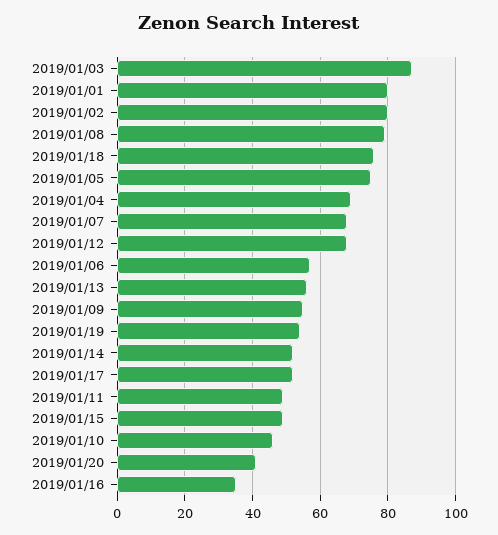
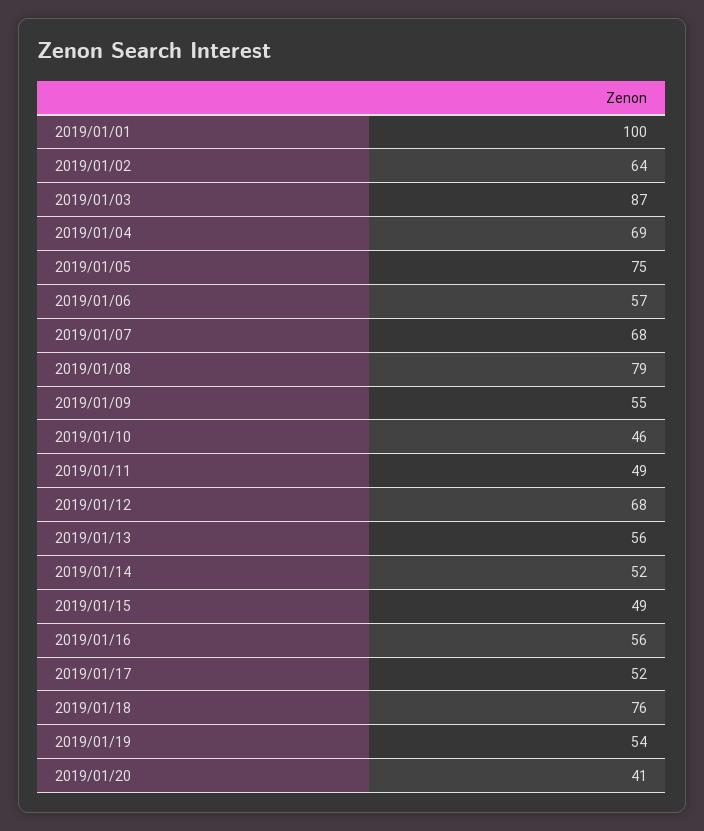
2019/01/01: 80 -> 100
2019/01/02: 80 -> 64
2019/01/16: 35 -> 56

